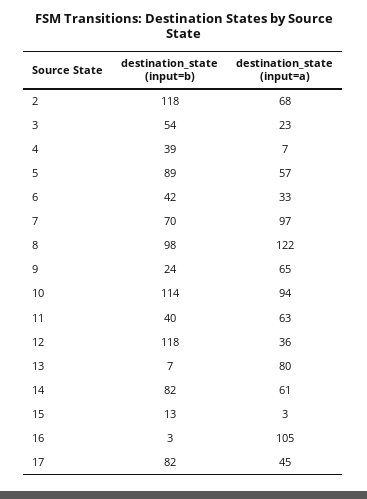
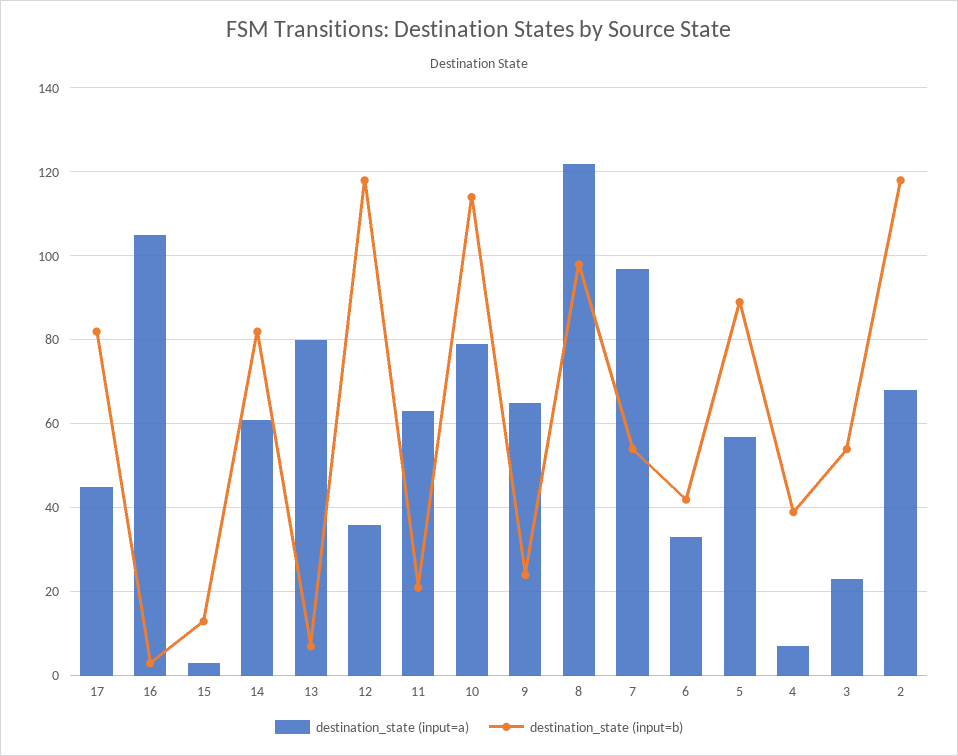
destination_state (input=b), 7: 70 -> 55
destination_state (input=a), 10: 94 -> 80
destination_state (input=b), 11: 40 -> 20

